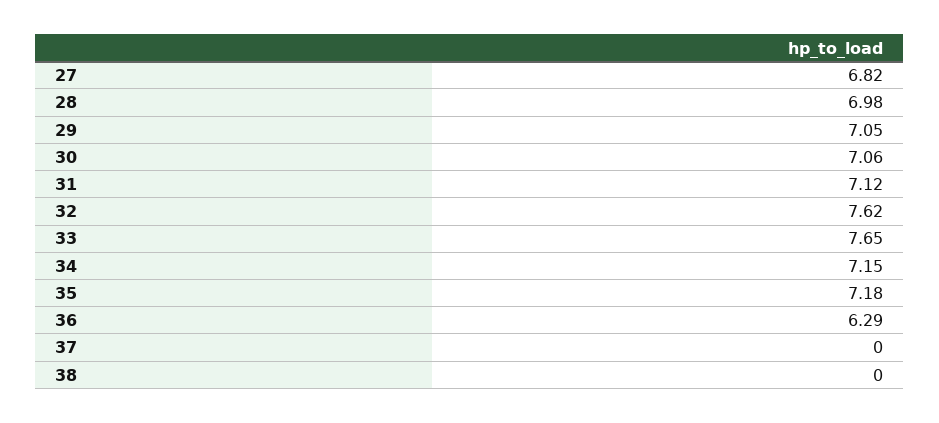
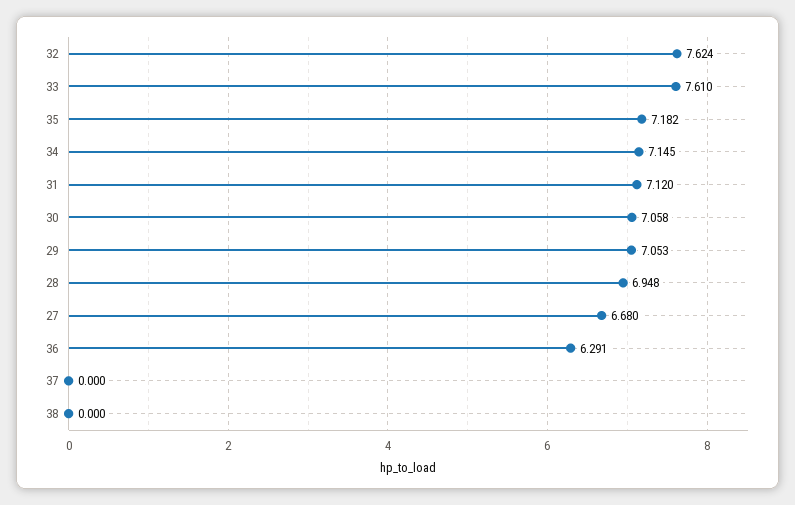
27: 6.82 -> 6.68
28: 6.98 -> 6.948
33: 7.65 -> 7.61

